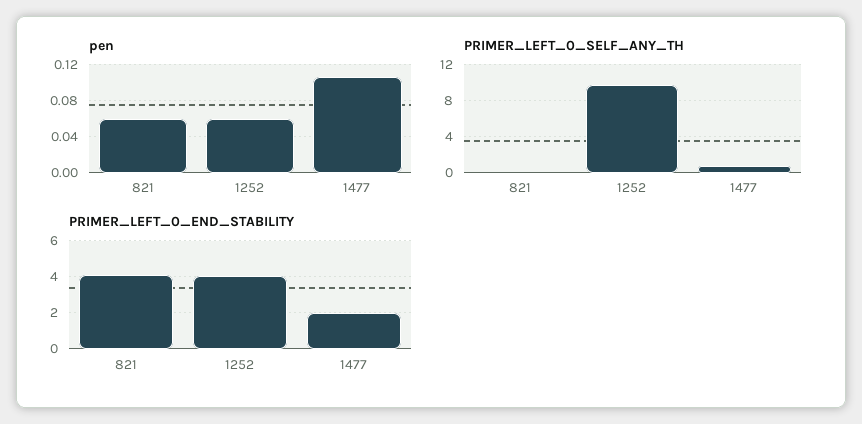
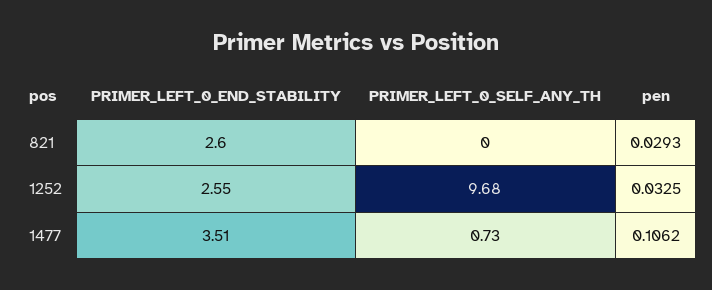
pen, 821: 0.06 -> 0.0293
pen, 1252: 0.06 -> 0.0325
PRIMER_LEFT_0_END_STABILITY, 821: 4 -> 2.6
PRIMER_LEFT_0_END_STABILITY, 1252: 4 -> 2.55
PRIMER_LEFT_0_END_STABILITY, 1477: 2 -> 3.51

